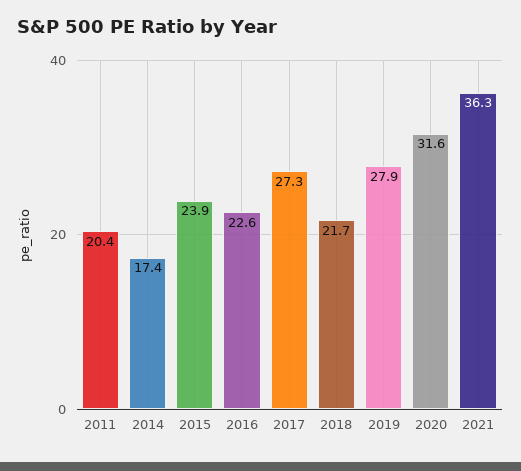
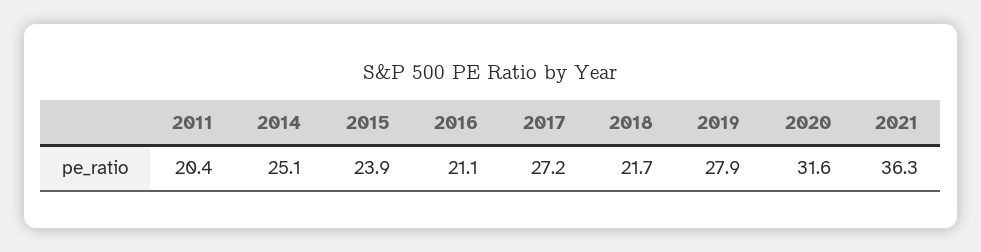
2014: 17.4 -> 25.1
2016: 22.6 -> 21.1
2017: 27.3 -> 27.2

